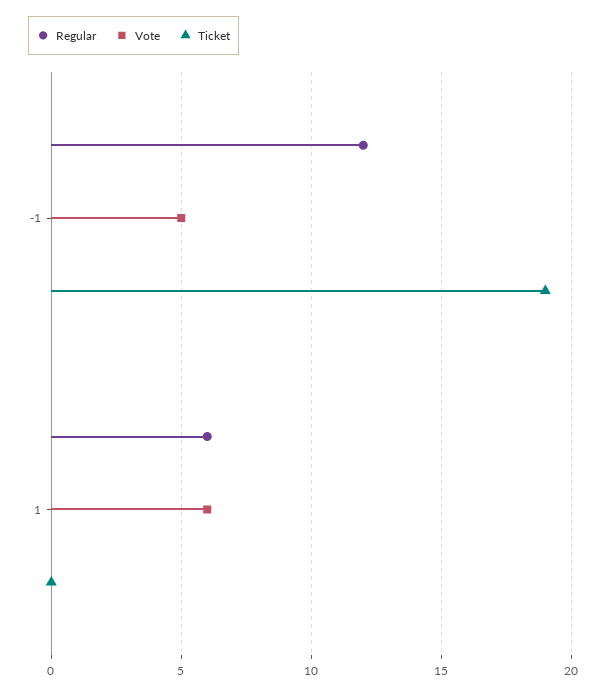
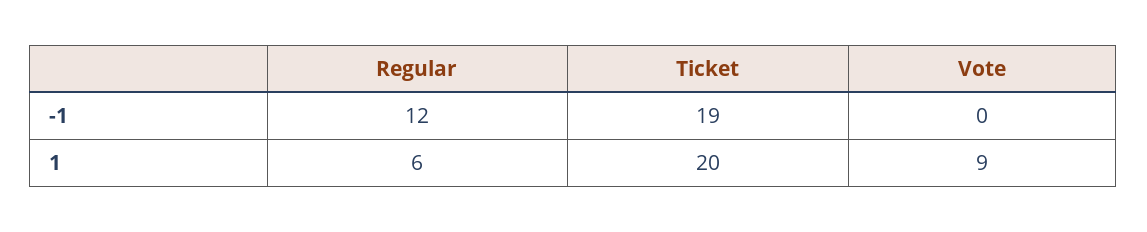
Vote, -1: 5 -> 0
Vote, 1: 6 -> 9
Ticket, 1: 0 -> 20

